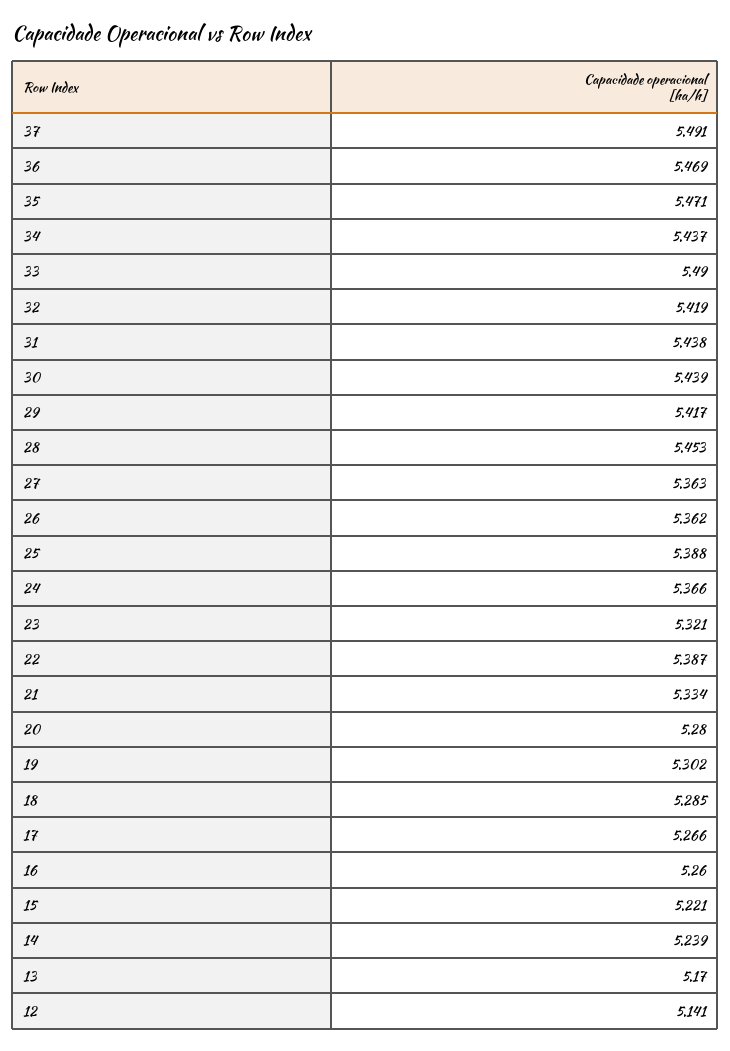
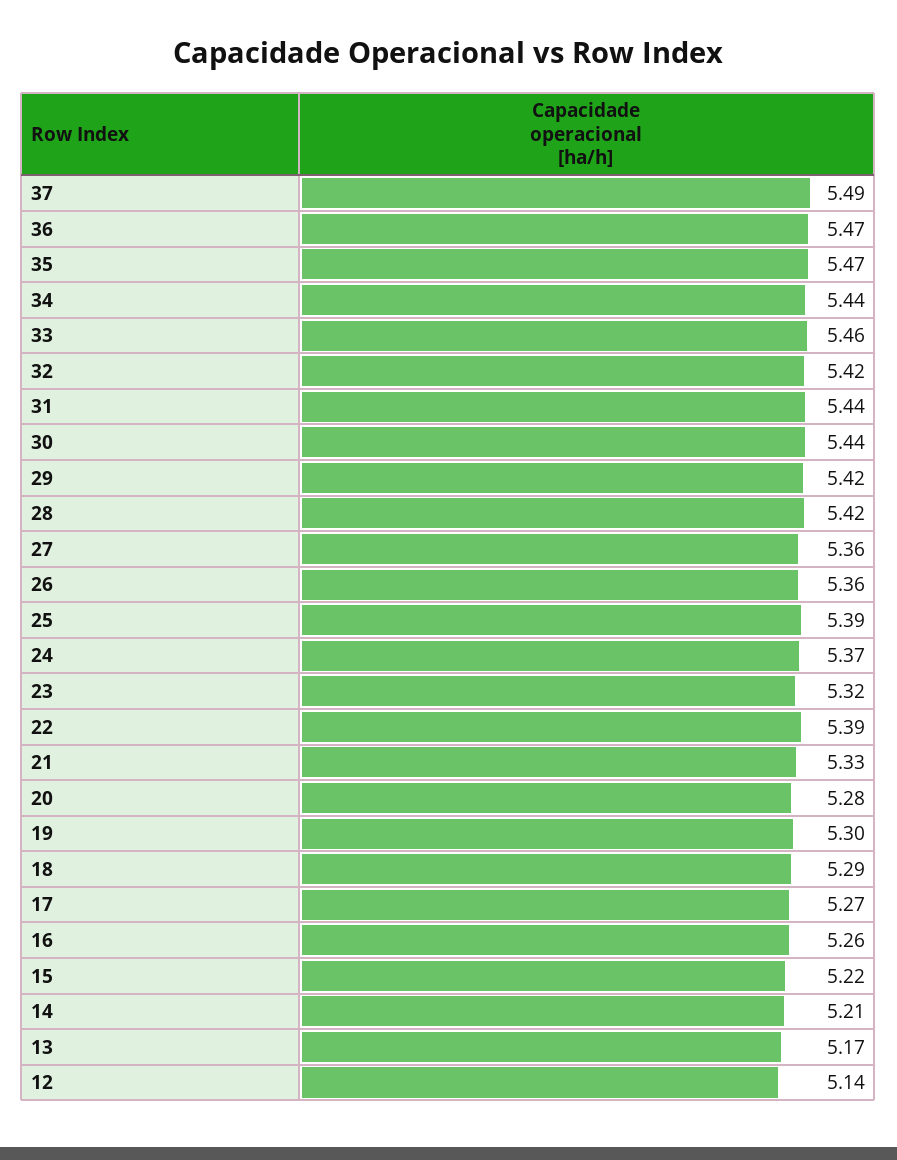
33: 5.49 -> 5.46
28: 5.453 -> 5.42
14: 5.239 -> 5.21

